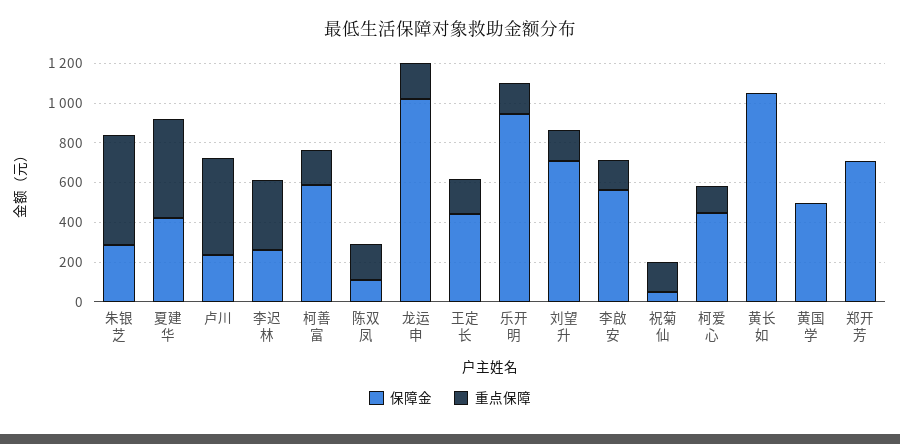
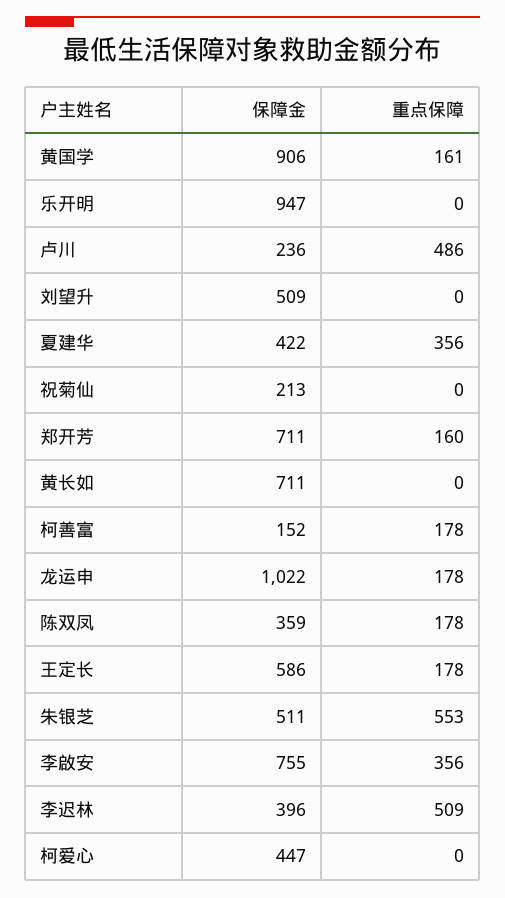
保障金, 朱银芝: 300 -> 511
重点保障, 夏建华: 500 -> 356
保障金, 李迟林: 250 -> 396
重点保障, 李迟林: 350 -> 509
保障金, 柯善富: 600 -> 152
保障金, 陈双凤: 100 -> 359
保障金, 王定长: 450 -> 586
重点保障, 乐开明: 150 -> 0
保障金, 刘望升: 700 -> 509
重点保障, 刘望升: 150 -> 0
保障金, 李啟安: 550 -> 755
重点保障, 李啟安: 150 -> 356
保障金, 祝菊仙: 50 -> 213
重点保障, 祝菊仙: 150 -> 0
重点保障, 柯爱心: 150 -> 0
保障金, 黄长如: 1050 -> 711
保障金, 黄国学: 500 -> 906
重点保障, 黄国学: 0 -> 161
重点保障, 郑开芳: 0 -> 160

